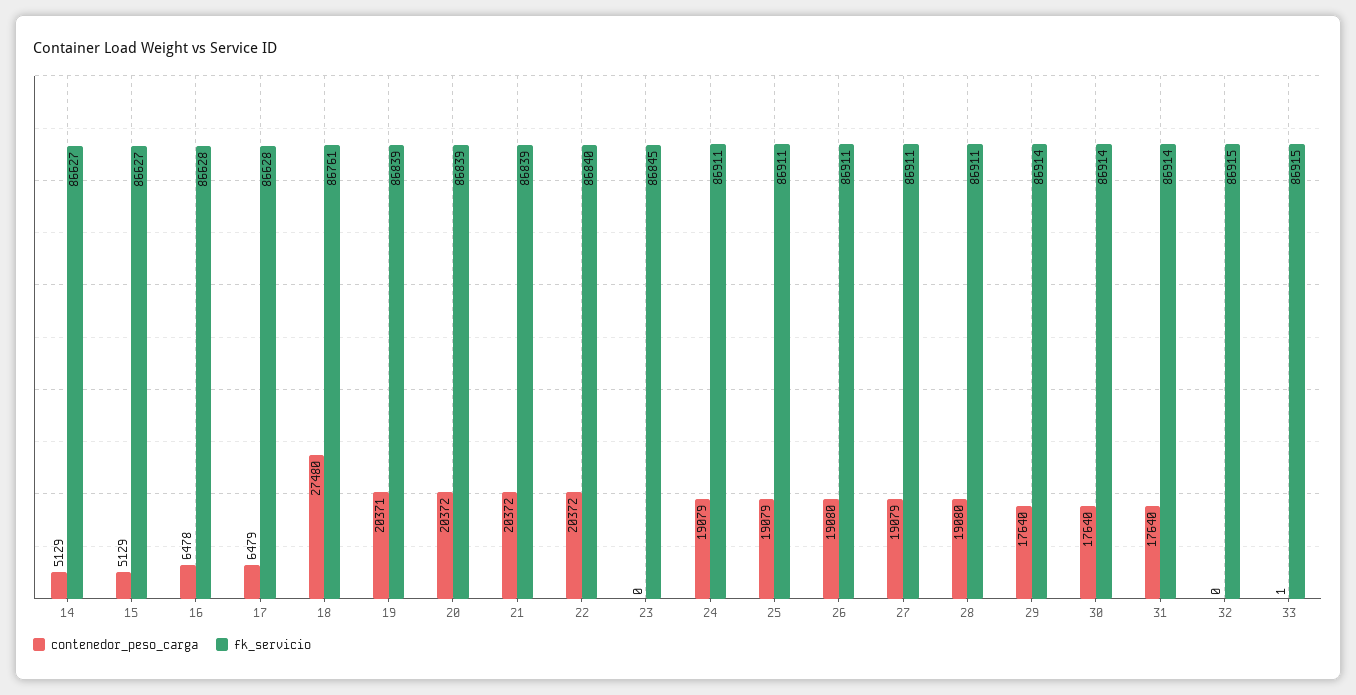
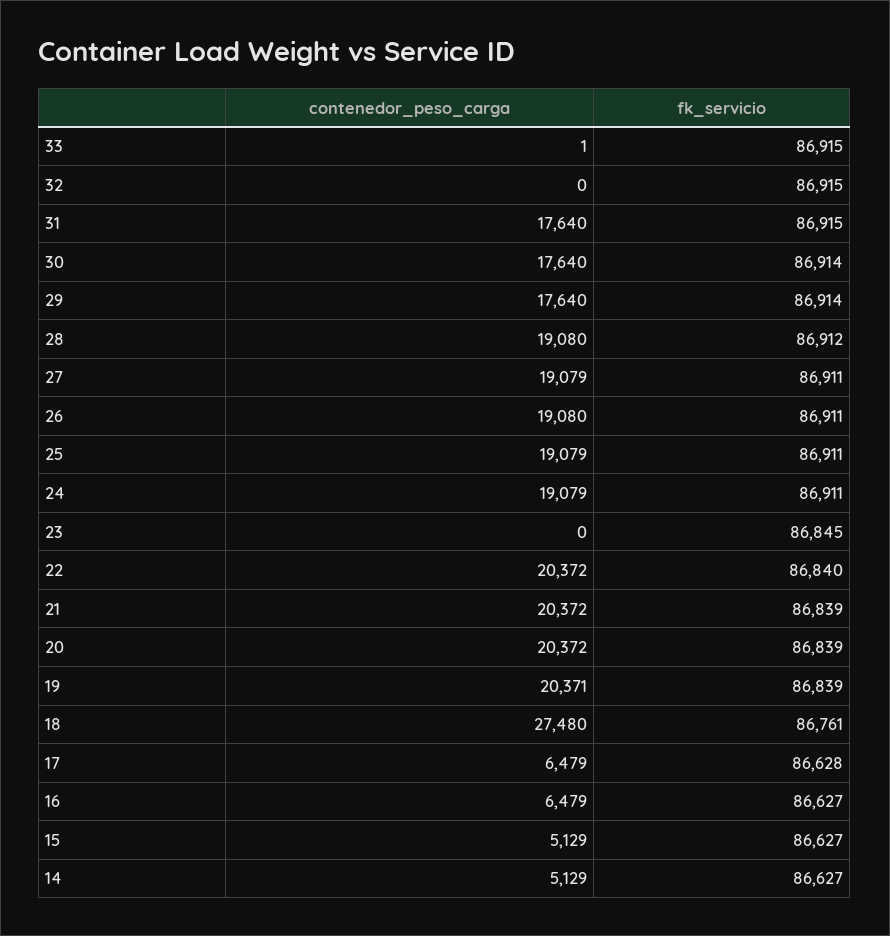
contenedor_peso_carga, 16: 6478 -> 6479
fk_servicio, 16: 86628 -> 86627
fk_servicio, 28: 86911 -> 86912
fk_servicio, 31: 86914 -> 86915

